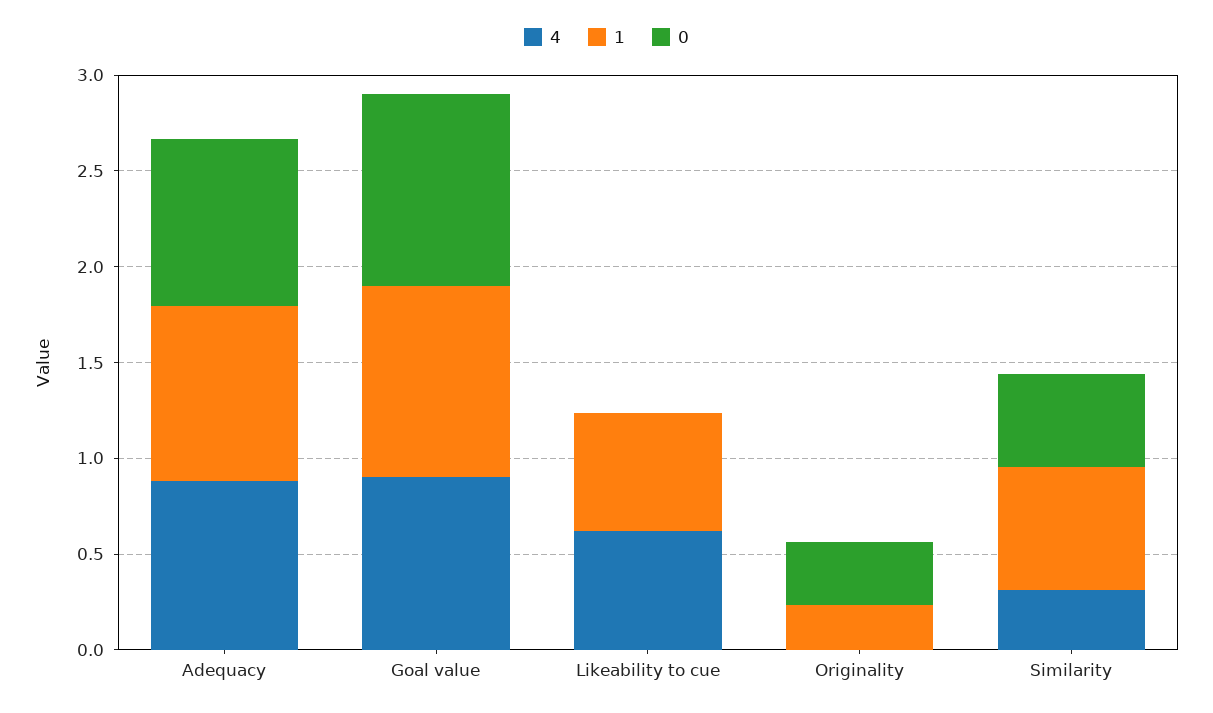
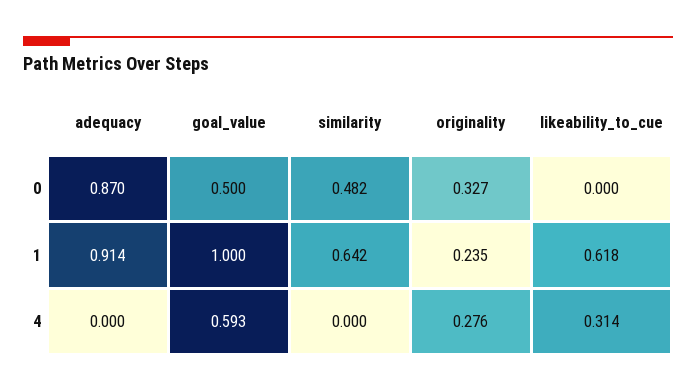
4, Adequacy: 0.9 -> 0
4, Goal value: 0.9 -> 0.593
0, Goal value: 1 -> 0.5
4, Likeability to cue: 0.6 -> 0.314
4, Originality: 0 -> 0.276
4, Similarity: 0.3 -> 0

